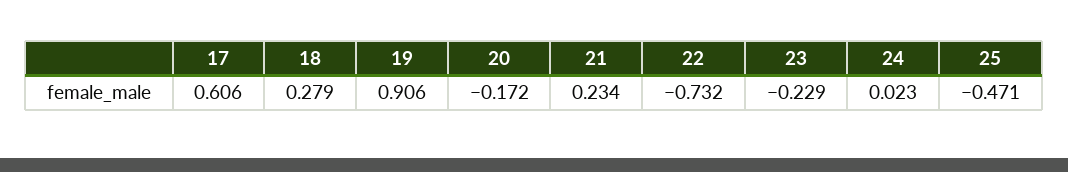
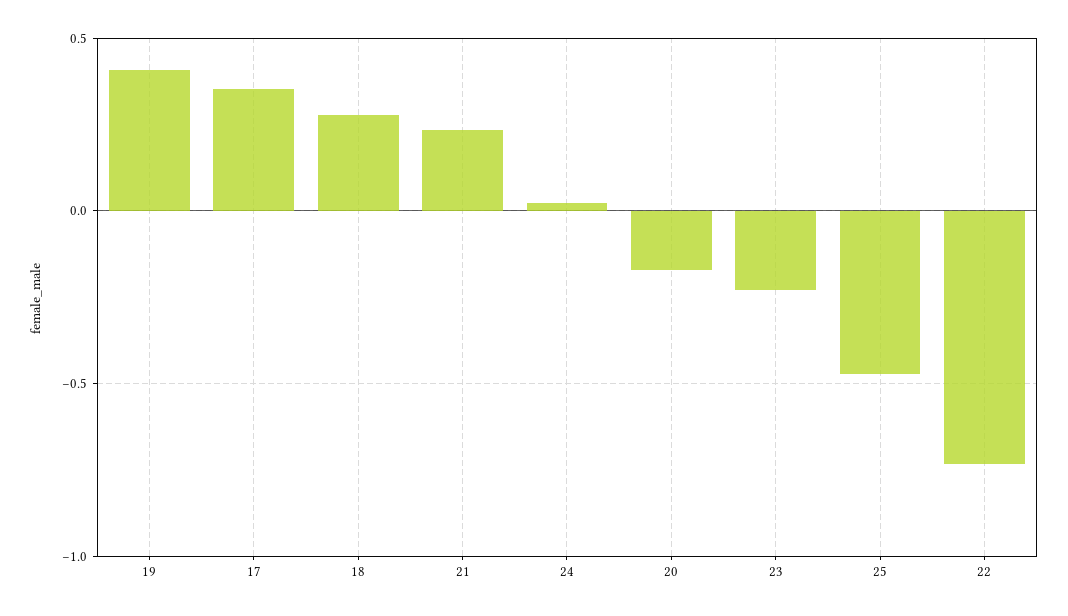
17: 0.606 -> 0.35
19: 0.906 -> 0.4

